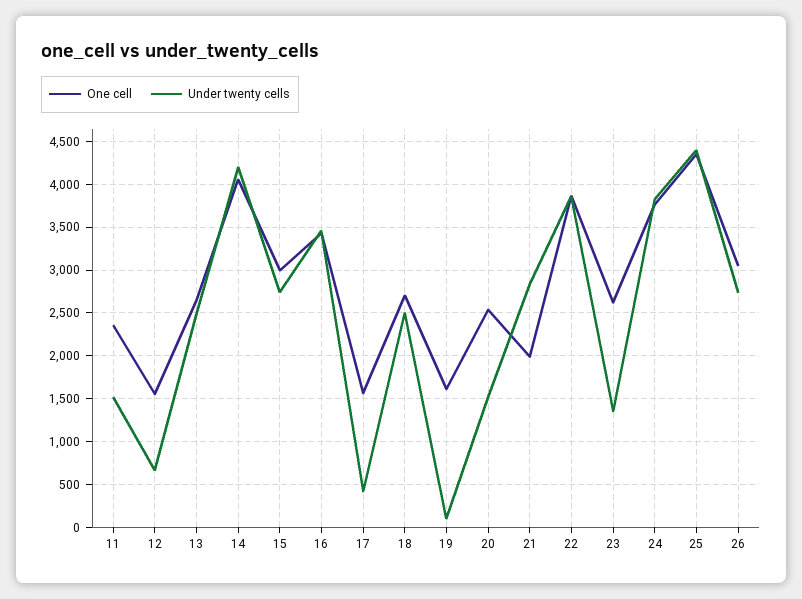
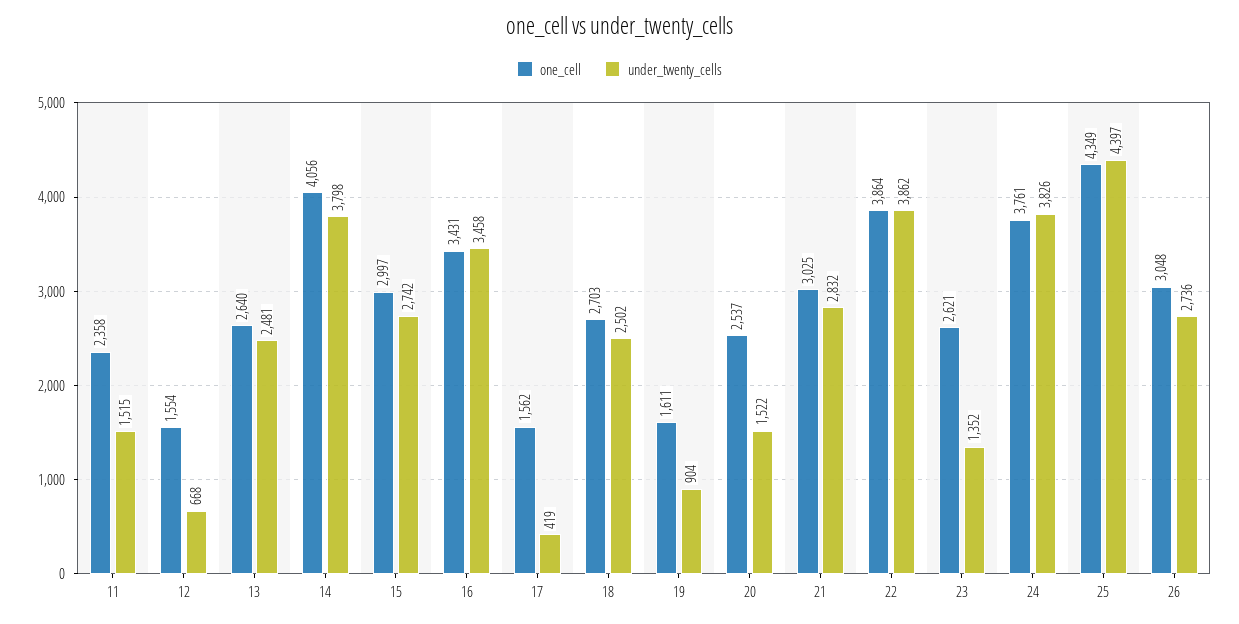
Under twenty cells, 14: 4200 -> 3798
Under twenty cells, 19: 100 -> 904
One cell, 21: 2000 -> 3025

